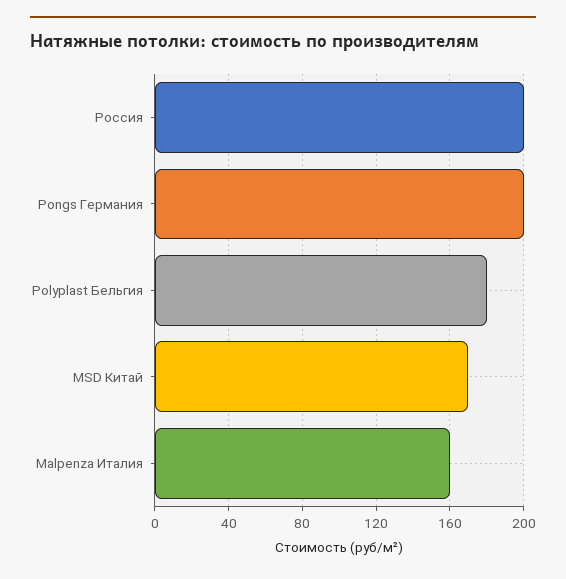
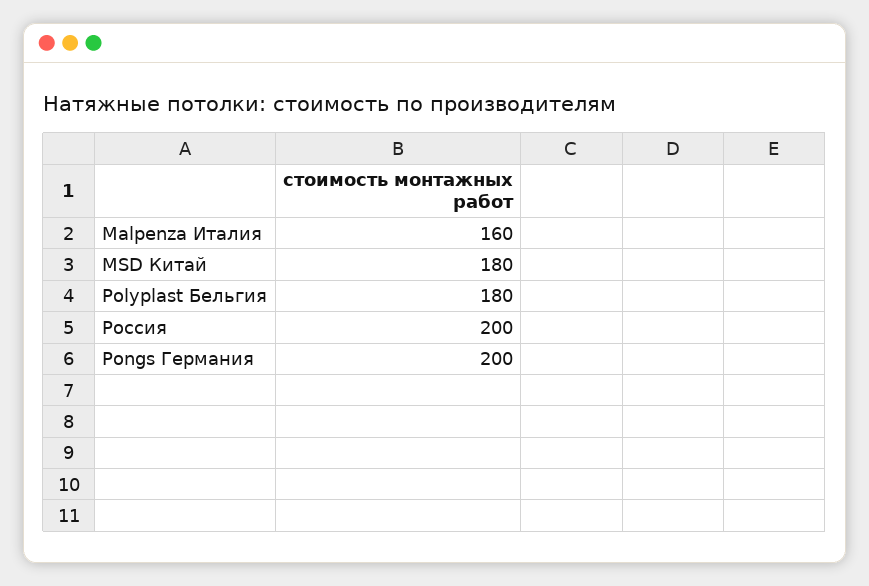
MSD Китай: 170 -> 180

